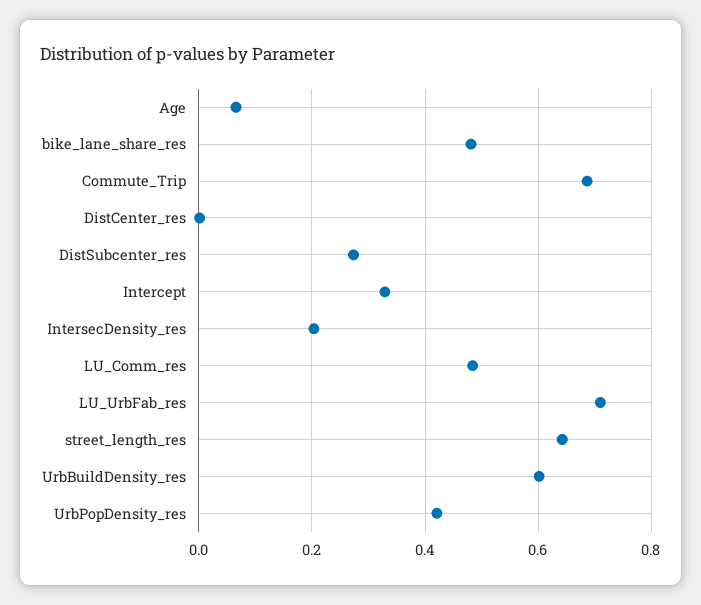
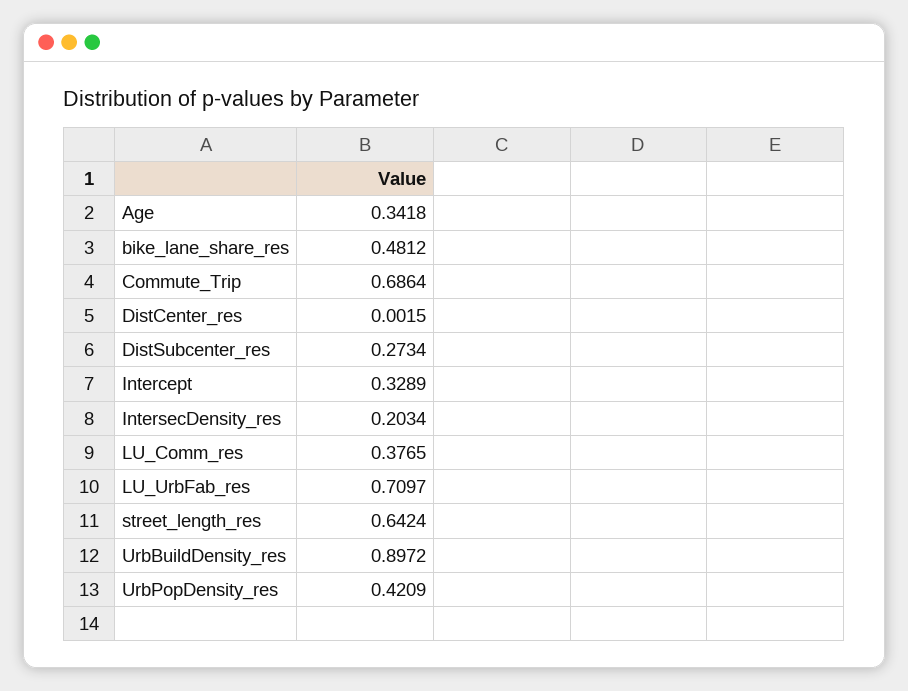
Age: 0.06 -> 0.3418
LU_Comm_res: 0.48 -> 0.3765
UrbBuildDensity_res: 0.6 -> 0.8972

